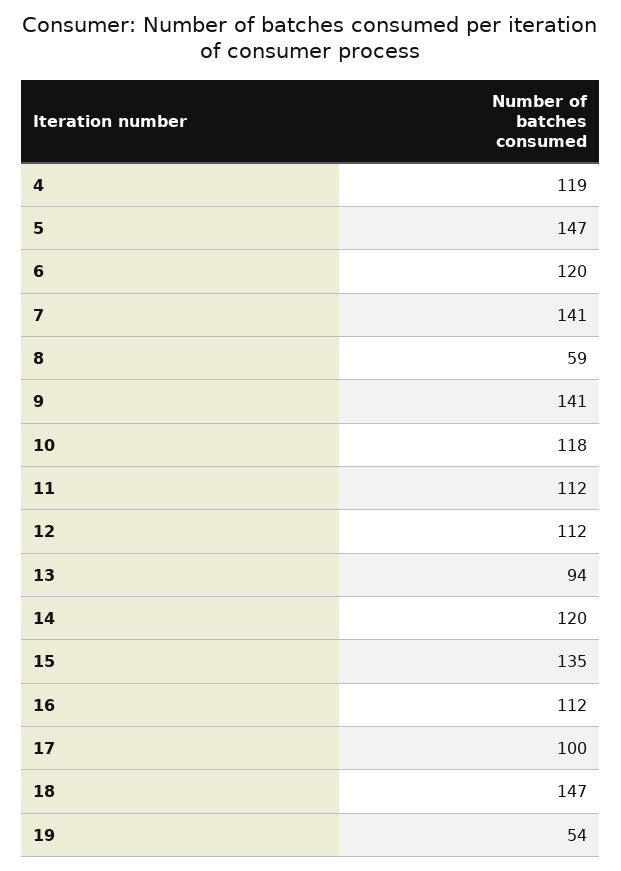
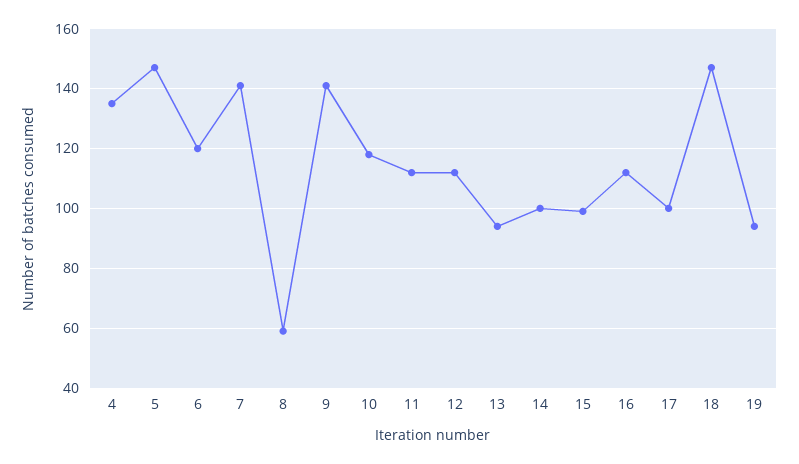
4: 119 -> 135
14: 120 -> 100
15: 135 -> 100
19: 54 -> 95

